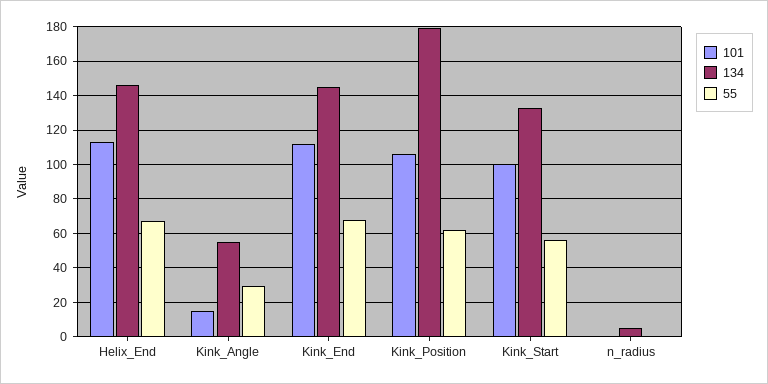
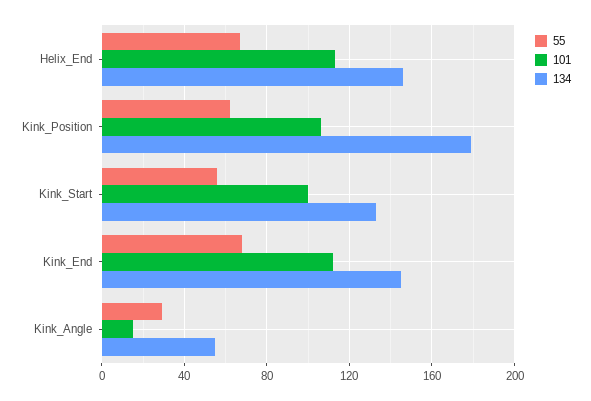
101, n_radius: 0 -> none
134, n_radius: 5 -> none
55, n_radius: 0 -> none

